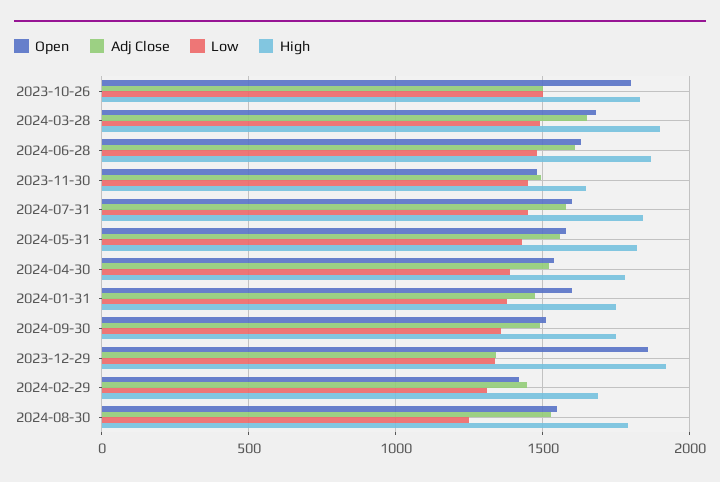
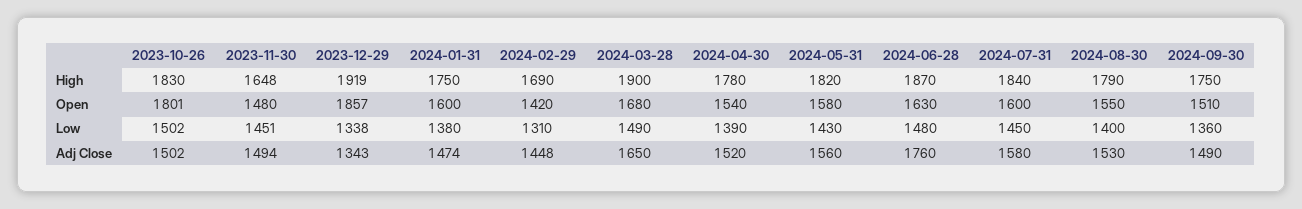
Adj Close, 2024-06-28: 1600 -> 1760
Low, 2024-08-30: 1250 -> 1400

